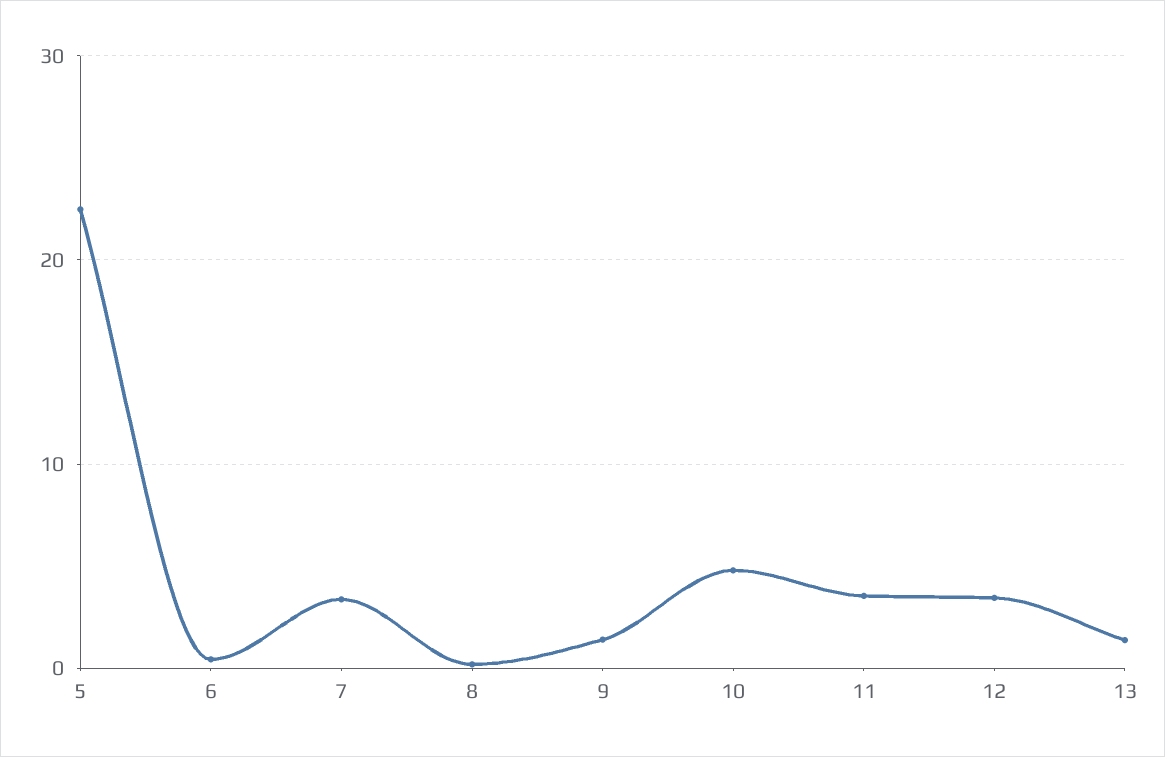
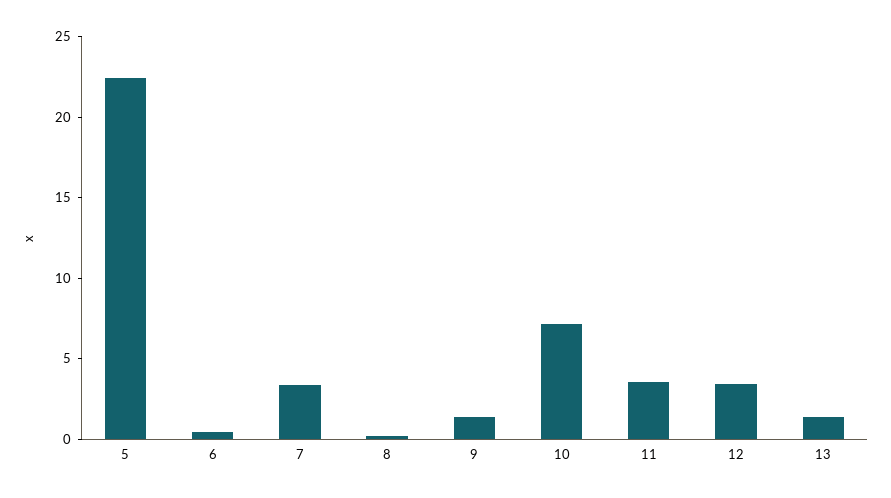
10: 5 -> 7

